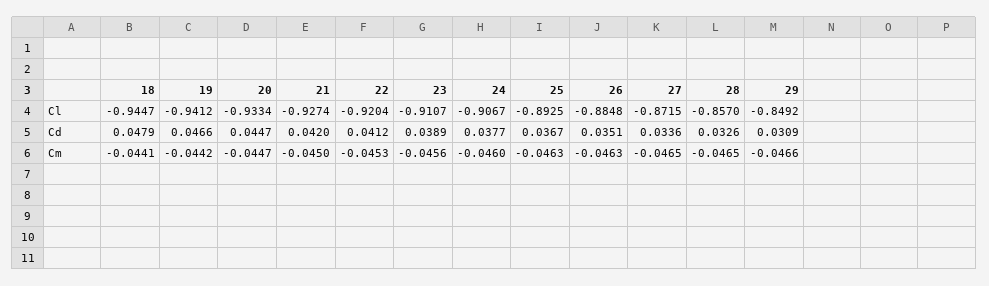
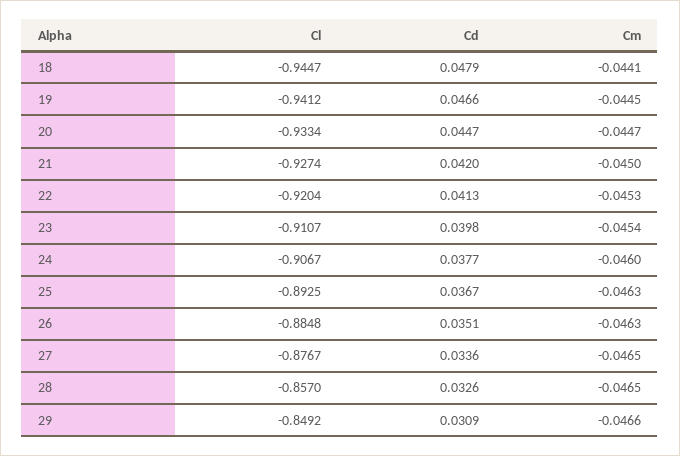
27, Cl: -0.8715 -> -0.8767
22, Cd: 0.0412 -> 0.0413
23, Cd: 0.0389 -> 0.0398
19, Cm: -0.0442 -> -0.0445
23, Cm: -0.0456 -> -0.0454

